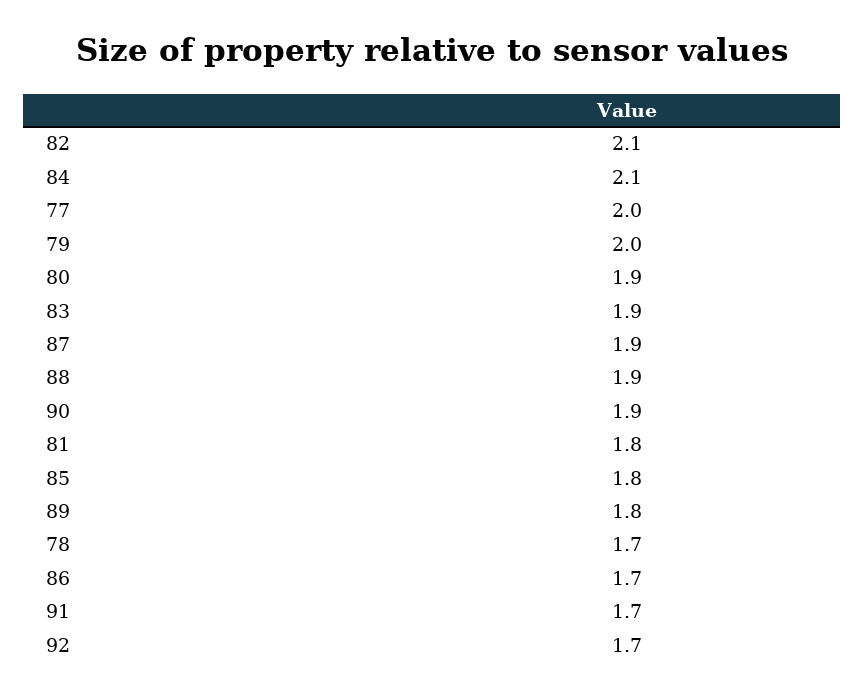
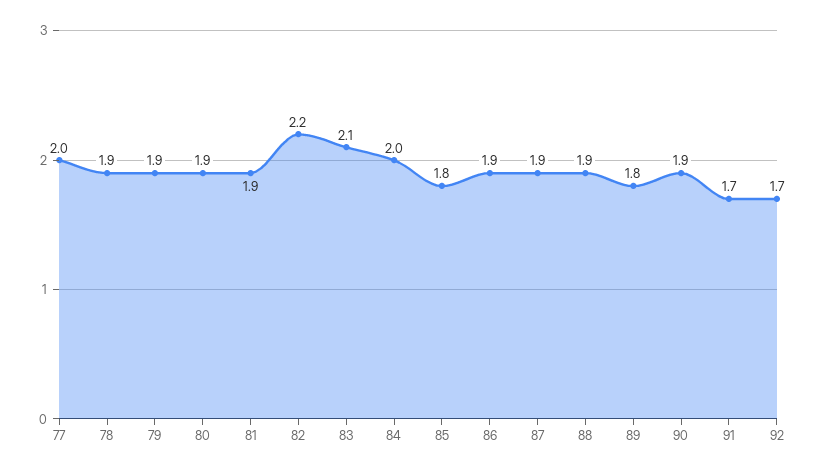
82: 2.1 -> 2.2
84: 2.1 -> 2
79: 2 -> 1.9
83: 1.9 -> 2.1
81: 1.8 -> 1.9
78: 1.7 -> 1.9
86: 1.7 -> 1.9

